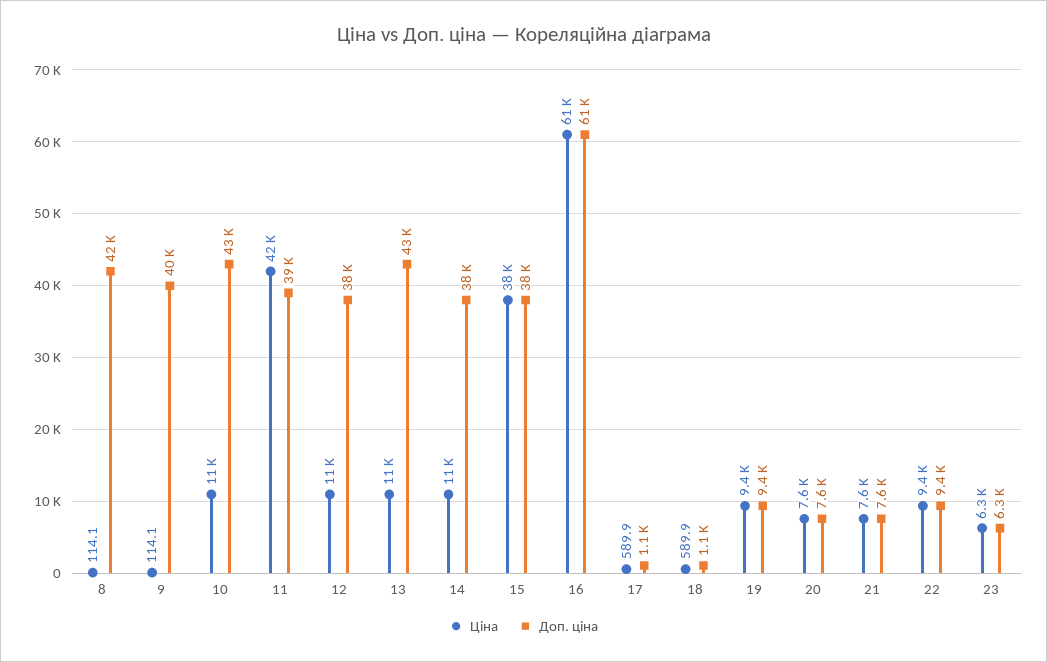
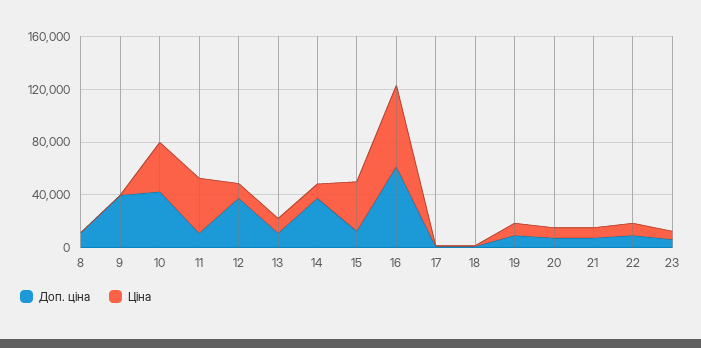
Доп. ціна, 8: 42000 -> 10000
Ціна, 10: 11000 -> 40000
Доп. ціна, 11: 39000 -> 10000
Доп. ціна, 13: 43000 -> 10000
Доп. ціна, 15: 38000 -> 10000

